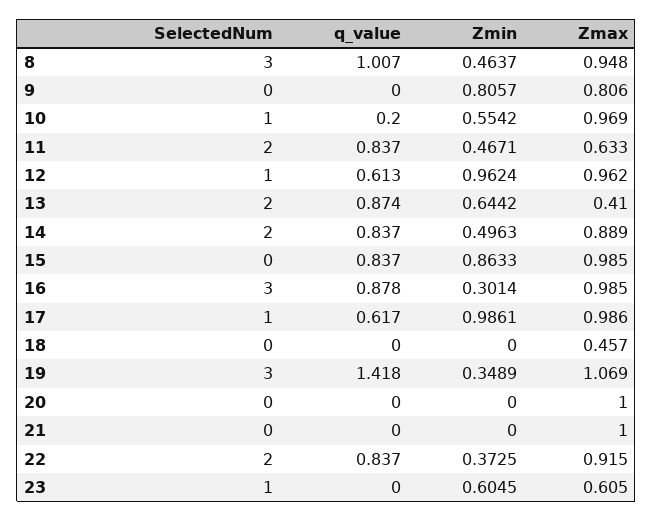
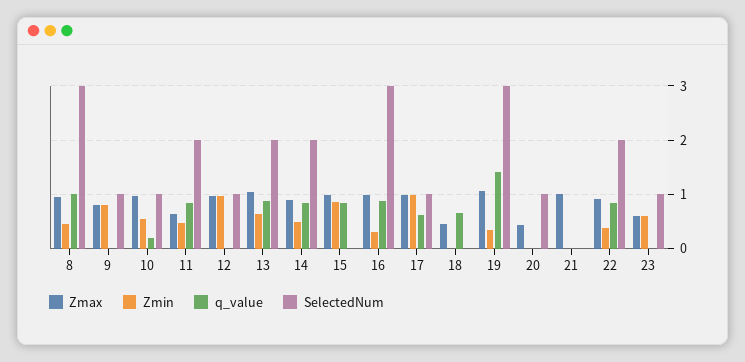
SelectedNum, 9: 0 -> 1
q_value, 12: 0.613 -> 0
Zmax, 13: 0.41 -> 1
q_value, 18: 0 -> 0.6
SelectedNum, 20: 0 -> 1
Zmax, 20: 1 -> 0.4

